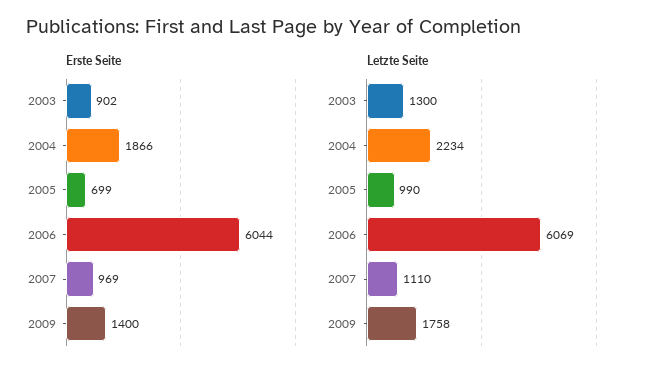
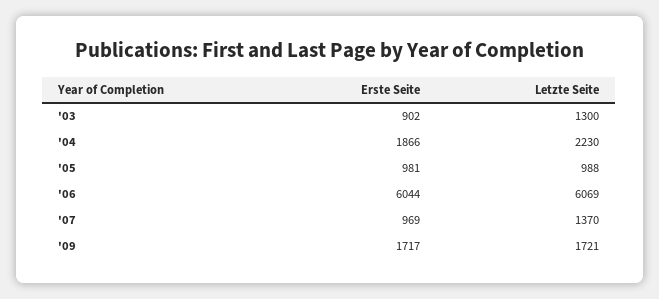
Erste Seite, 2005: 699 -> 981
Erste Seite, 2009: 1400 -> 1717
Letzte Seite, 2004: 2234 -> 2230
Letzte Seite, 2005: 990 -> 988
Letzte Seite, 2007: 1110 -> 1370
Letzte Seite, 2009: 1758 -> 1721

